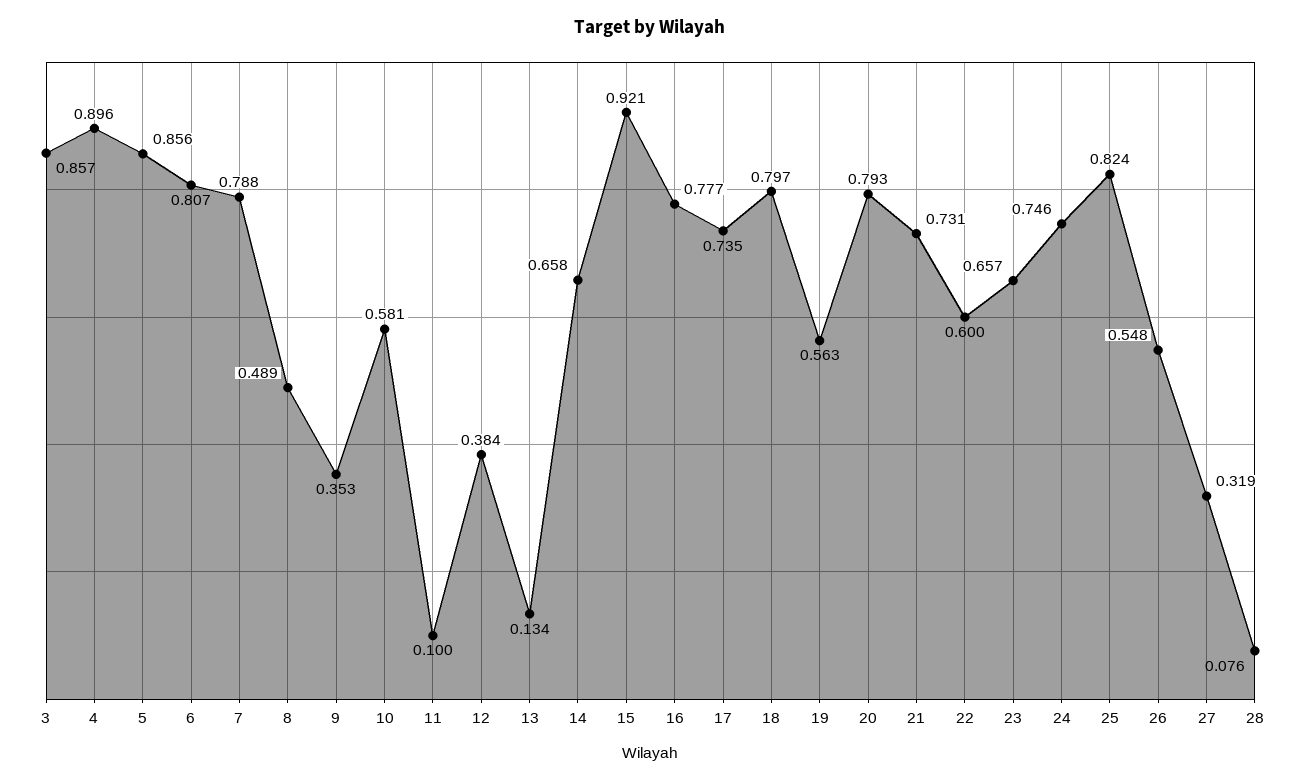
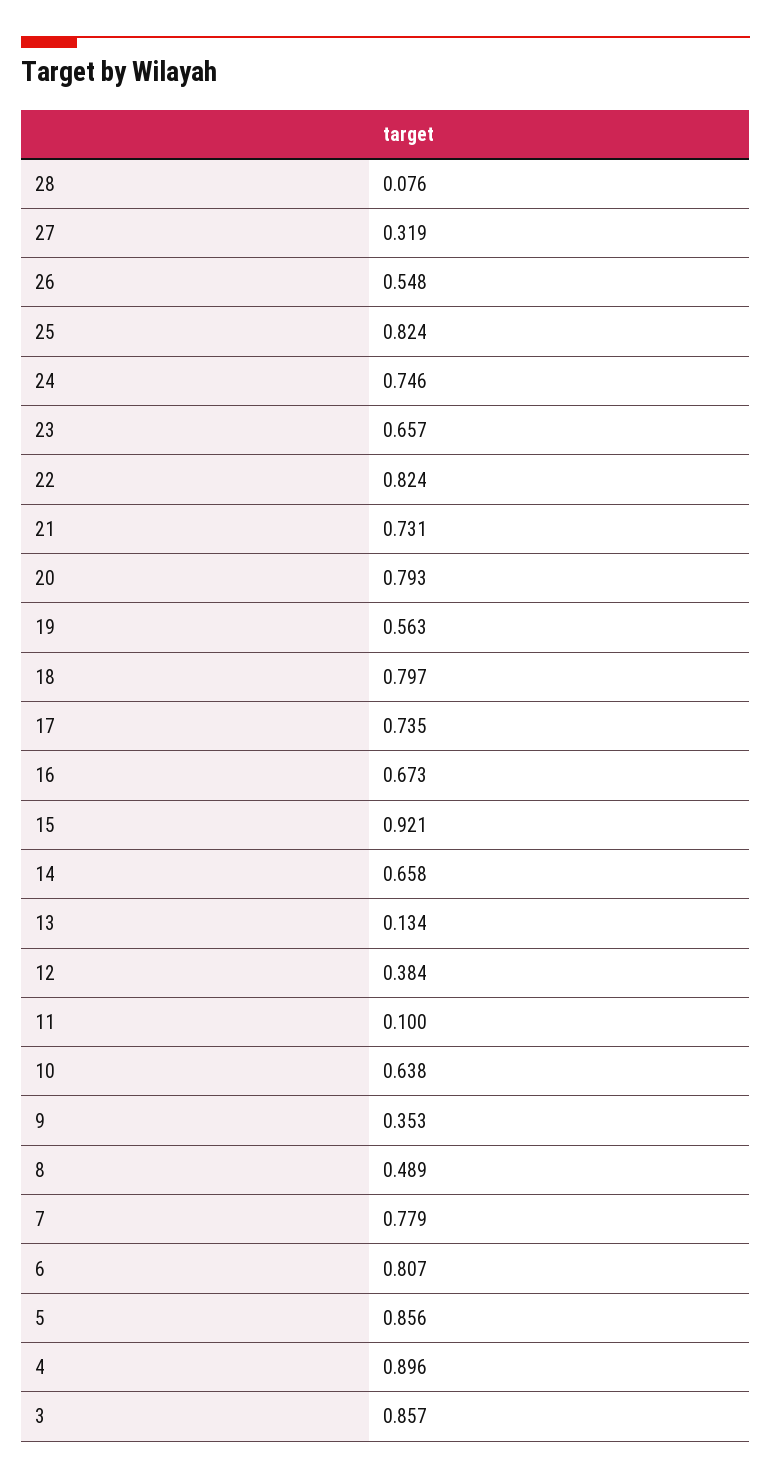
7: 0.788 -> 0.779
10: 0.581 -> 0.638
16: 0.777 -> 0.673
22: 0.6 -> 0.824

